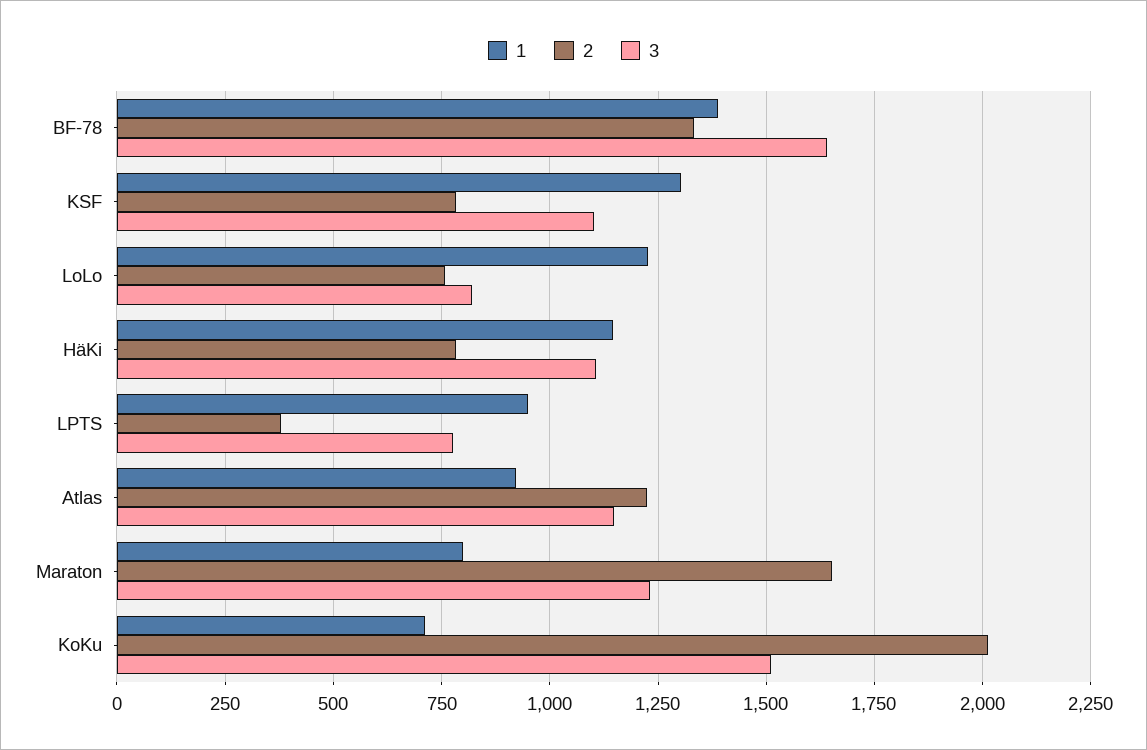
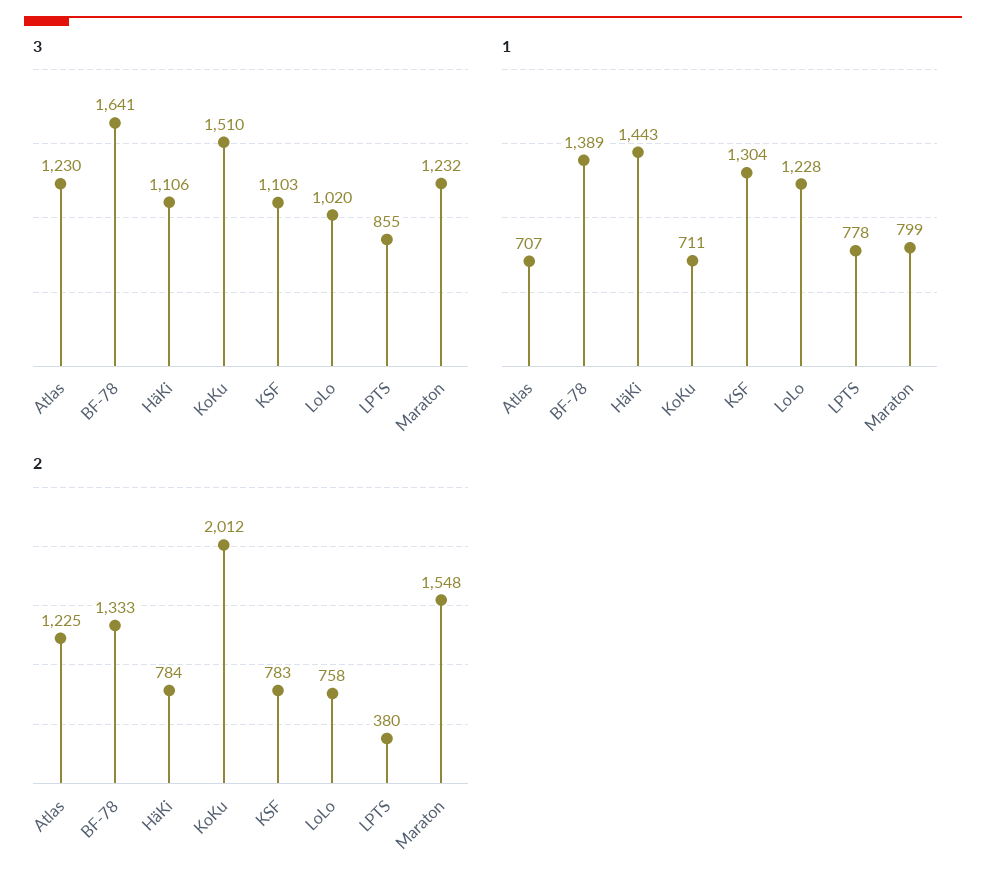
3, LoLo: 825 -> 1020
1, HäKi: 1150 -> 1443
1, LPTS: 950 -> 778
3, LPTS: 775 -> 855
1, Atlas: 925 -> 707
3, Atlas: 1150 -> 1230
2, Maraton: 1650 -> 1548

